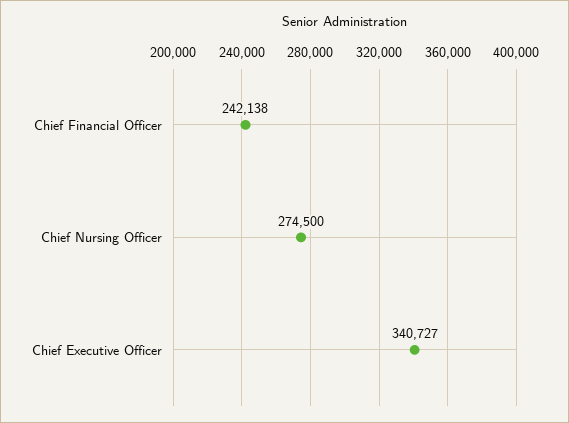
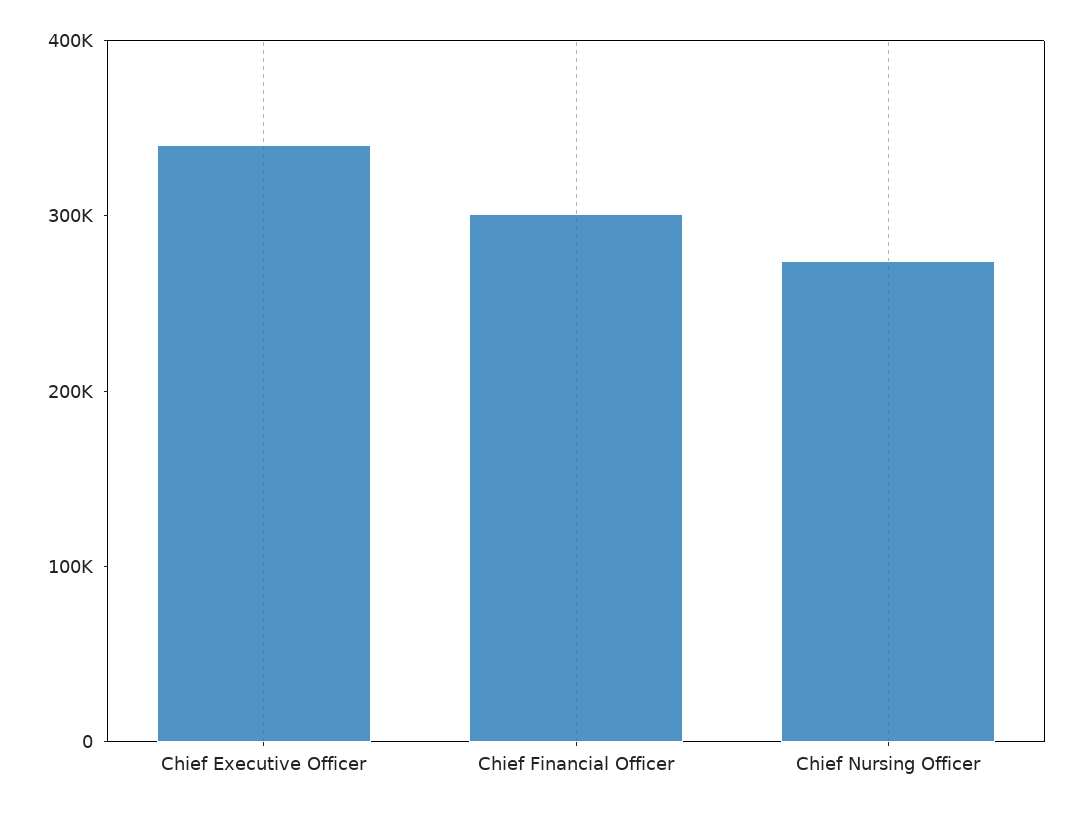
Chief Financial Officer: 242138 -> 300000

